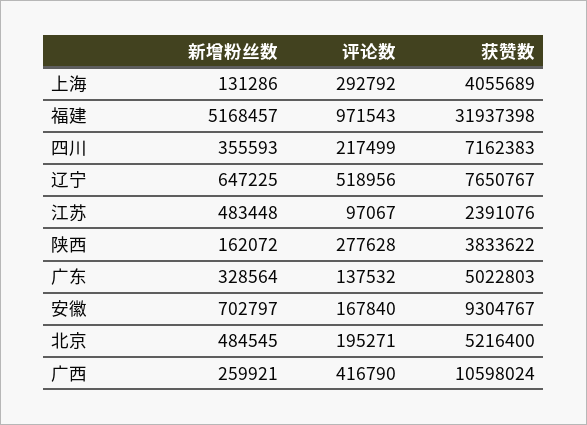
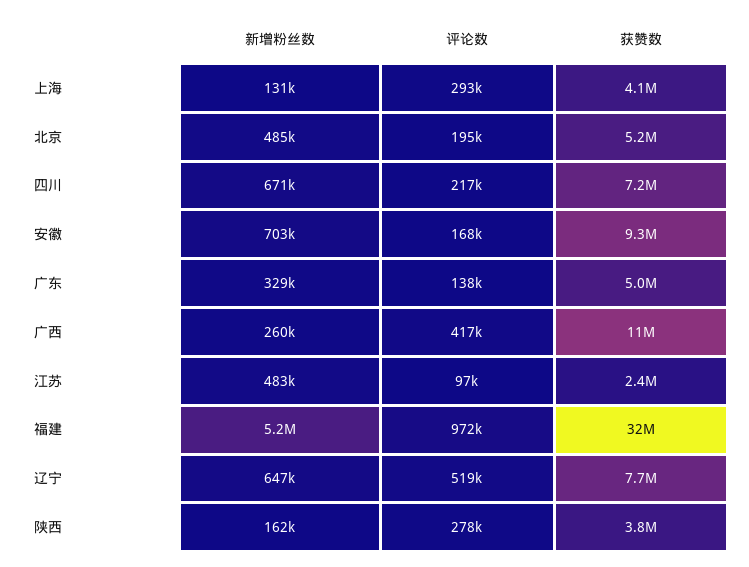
新增粉丝数, 四川: 355593 -> 671000

